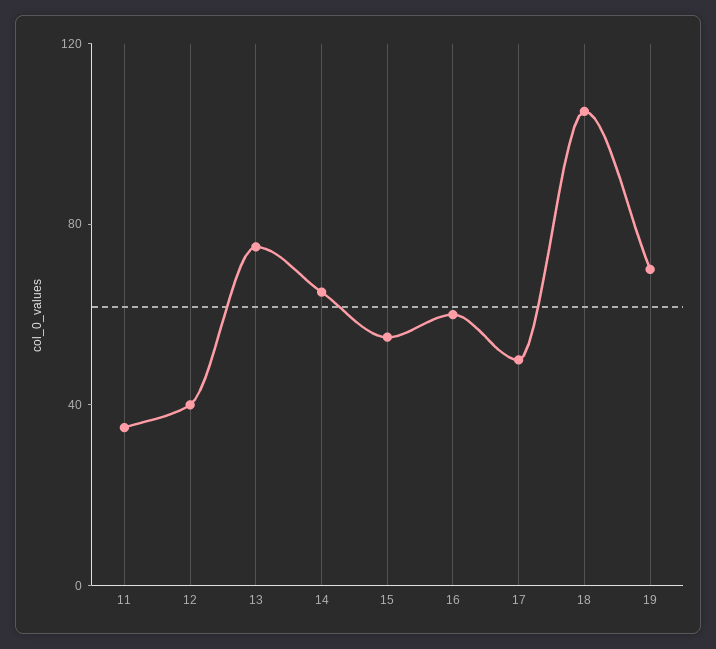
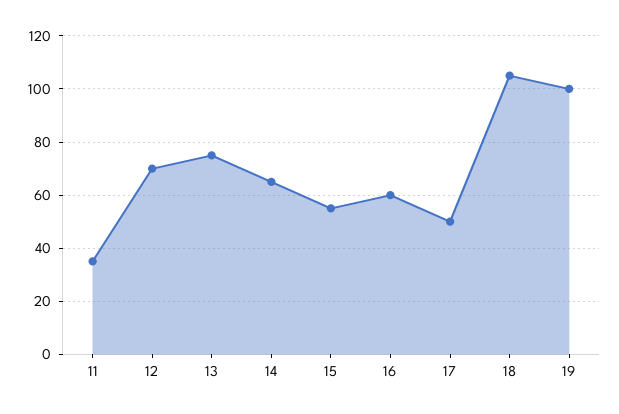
12: 40 -> 70
19: 70 -> 100

